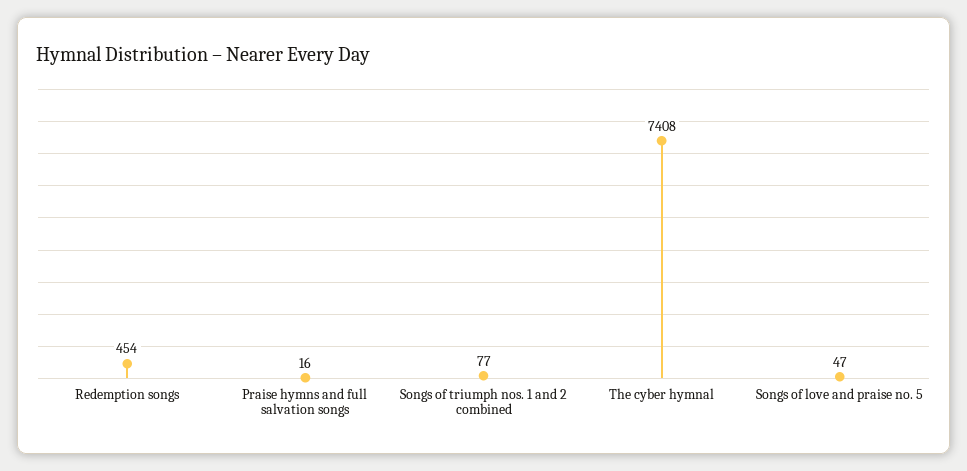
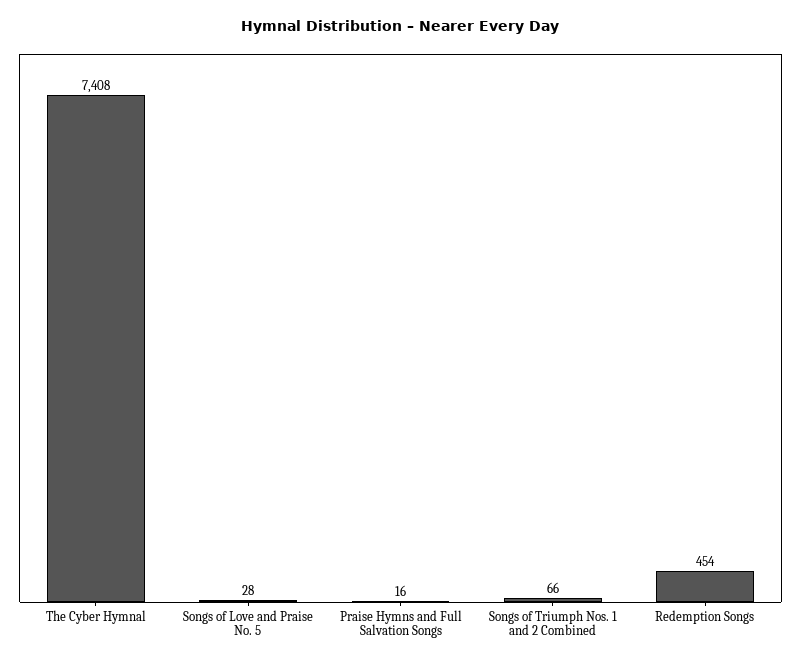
Songs of triumph nos. 1 and 2 combined: 77 -> 66
Songs of love and praise no. 5: 47 -> 28

